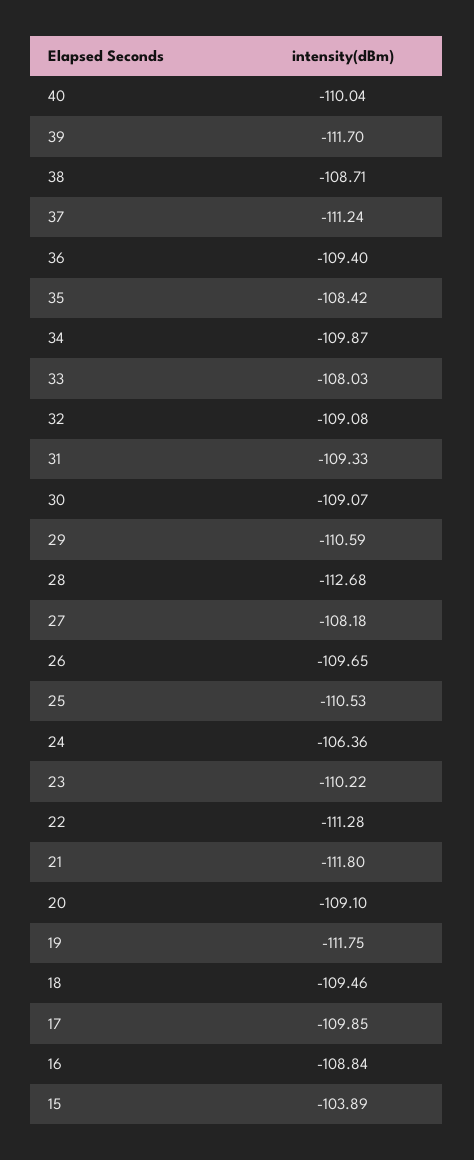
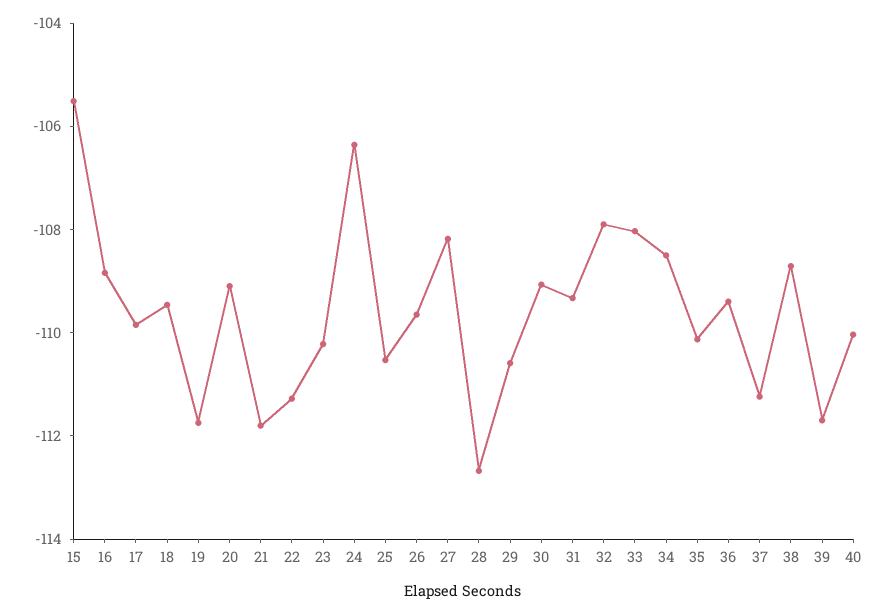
35: -108.42 -> -110
34: -109.87 -> -108.5
32: -109.08 -> -108
15: -103.89 -> -105.5

